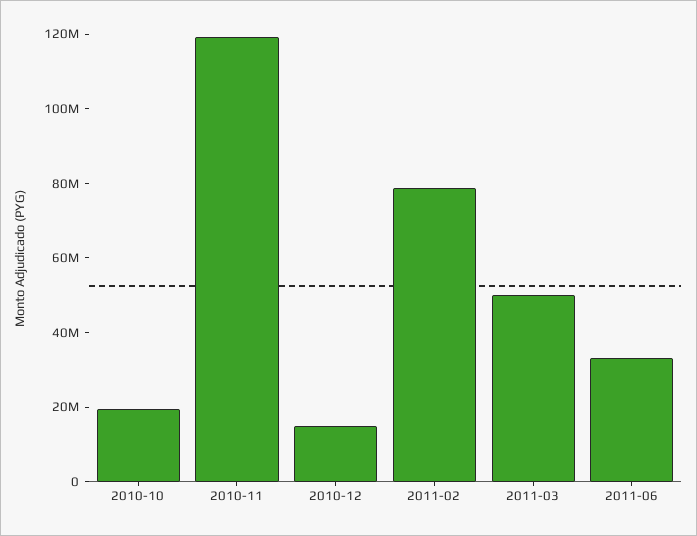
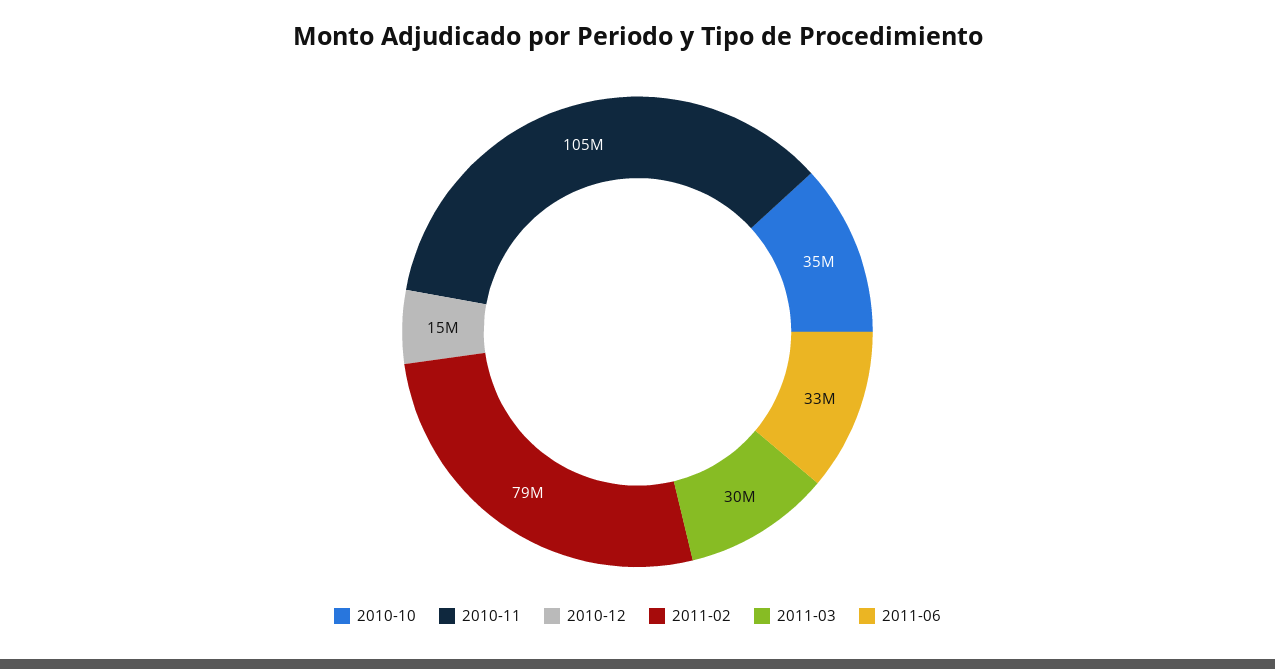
2010-10: 20000000 -> 35000000
2010-11: 120000000 -> 105000000
2011-03: 50000000 -> 30000000

